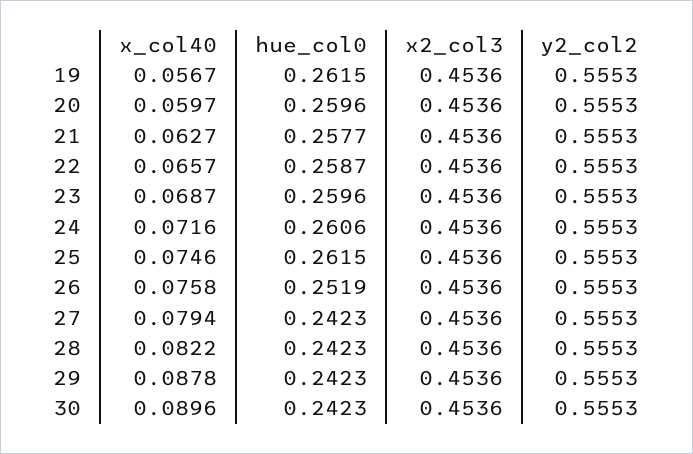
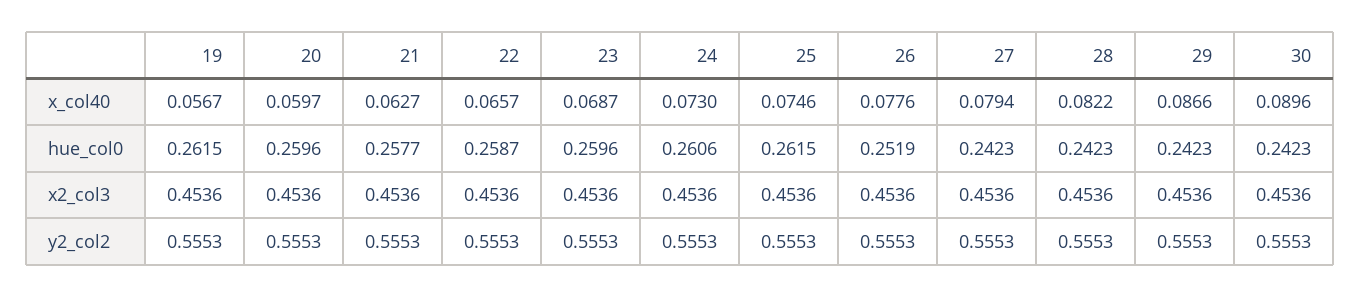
x_col40, 24: 0.0716 -> 0.073
x_col40, 26: 0.0758 -> 0.0776
x_col40, 29: 0.0878 -> 0.0866

